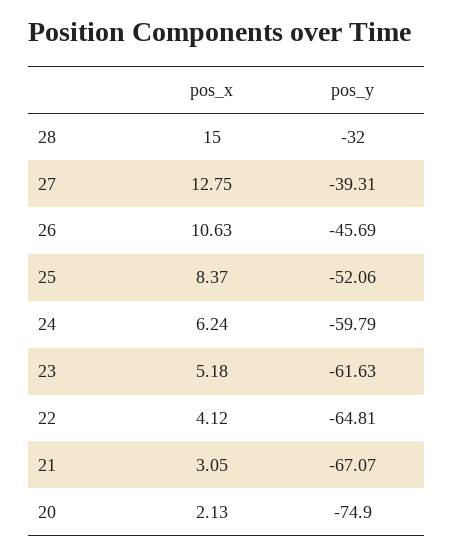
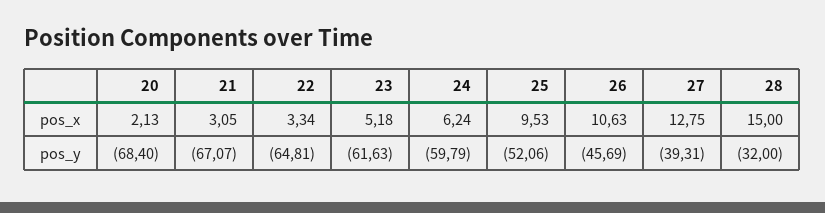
pos_x, 25: 8.37 -> 9.53
pos_x, 22: 4.12 -> 3.34
pos_y, 20: -74.9 -> -68.4

